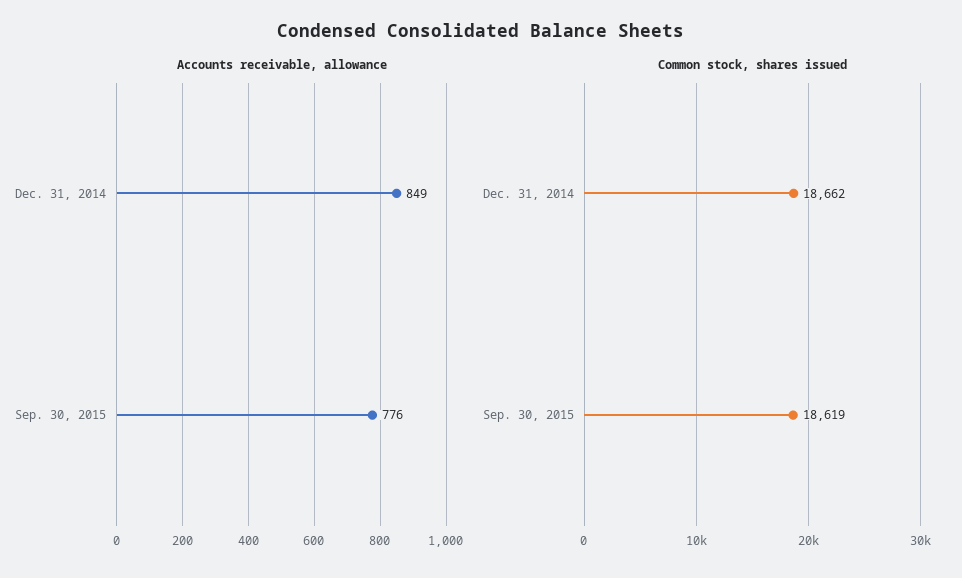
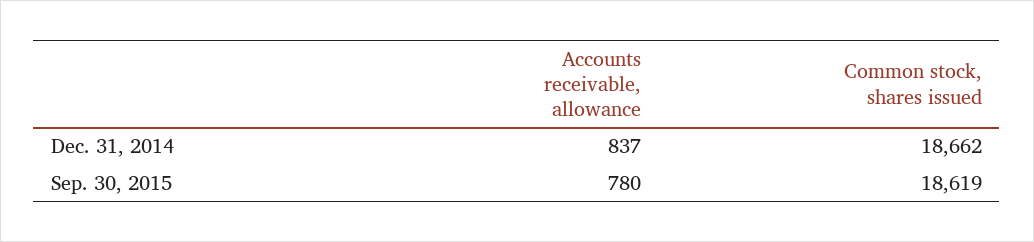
Accounts receivable, allowance, Dec. 31, 2014: 849 -> 837
Accounts receivable, allowance, Sep. 30, 2015: 776 -> 780

